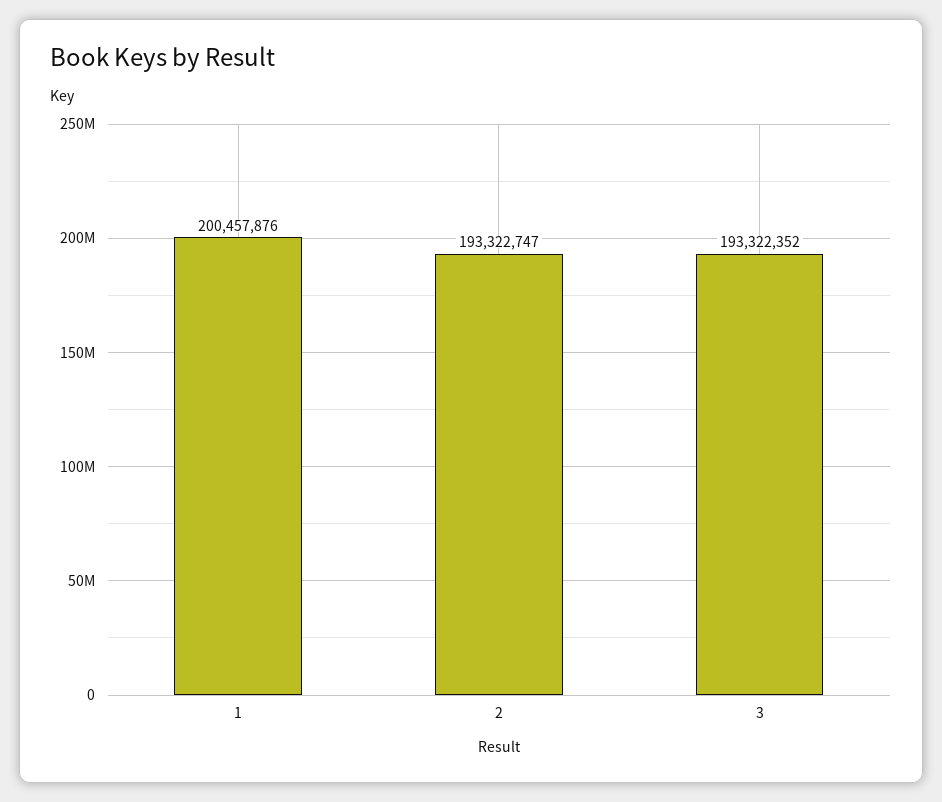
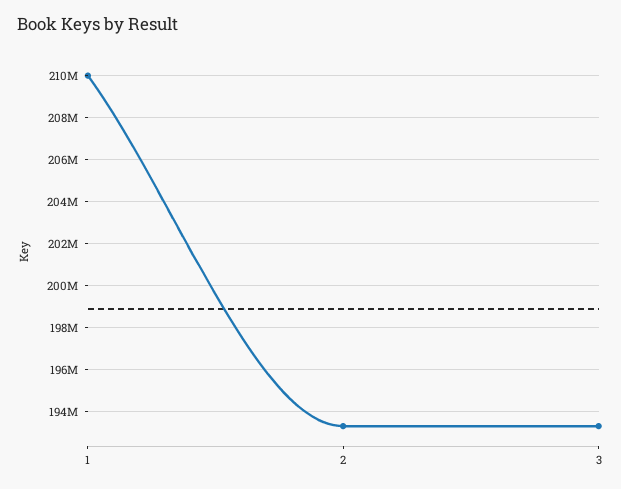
1: 200457876 -> 210000000

